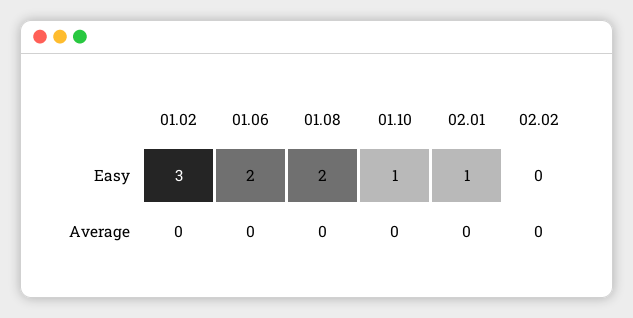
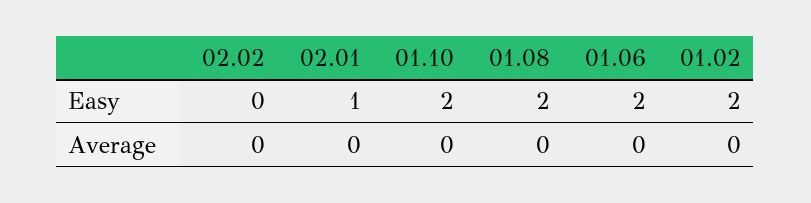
01.02, Easy: 3 -> 2
01.10, Easy: 1 -> 2

